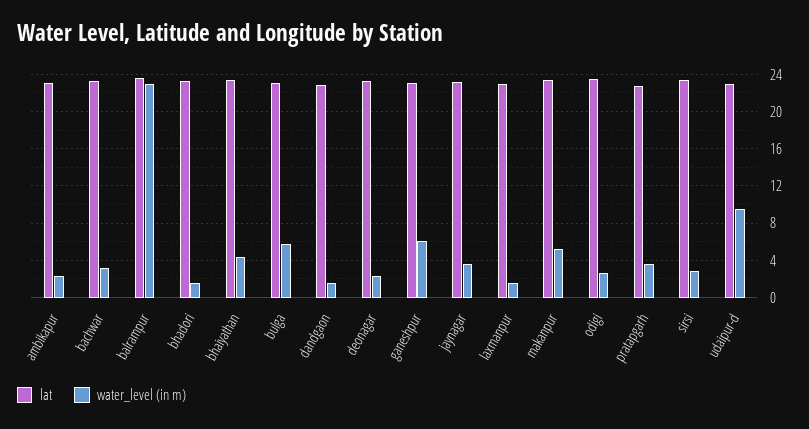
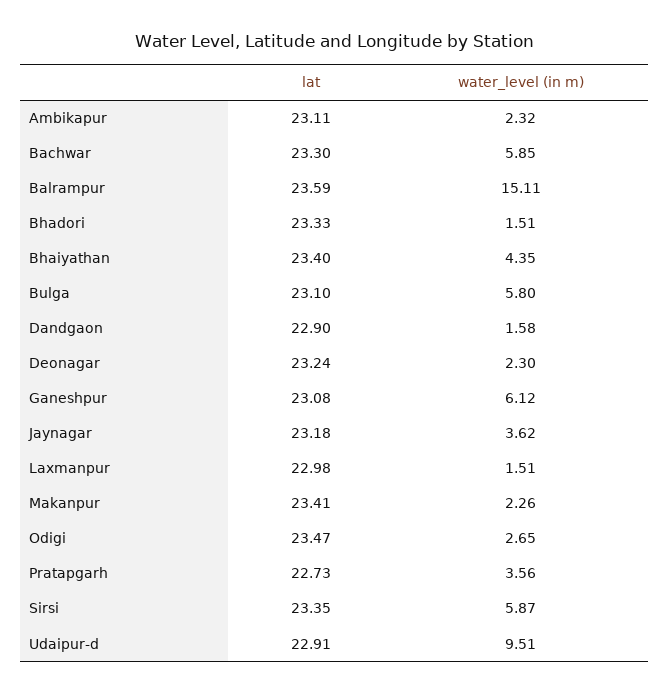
water_level (in m), bachwar: 3 -> 5.85
water_level (in m), balrampur: 23 -> 15.11
water_level (in m), makanpur: 5 -> 2.26
water_level (in m), sirsi: 3 -> 5.87

